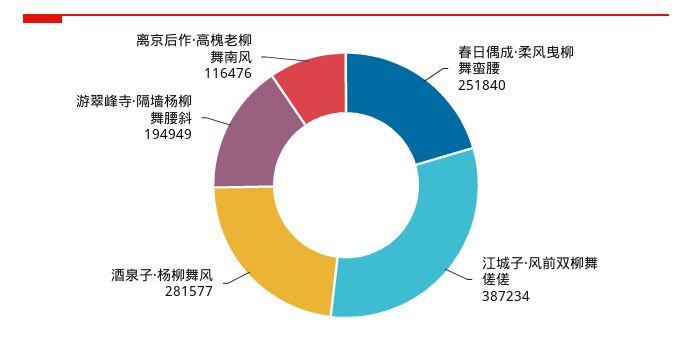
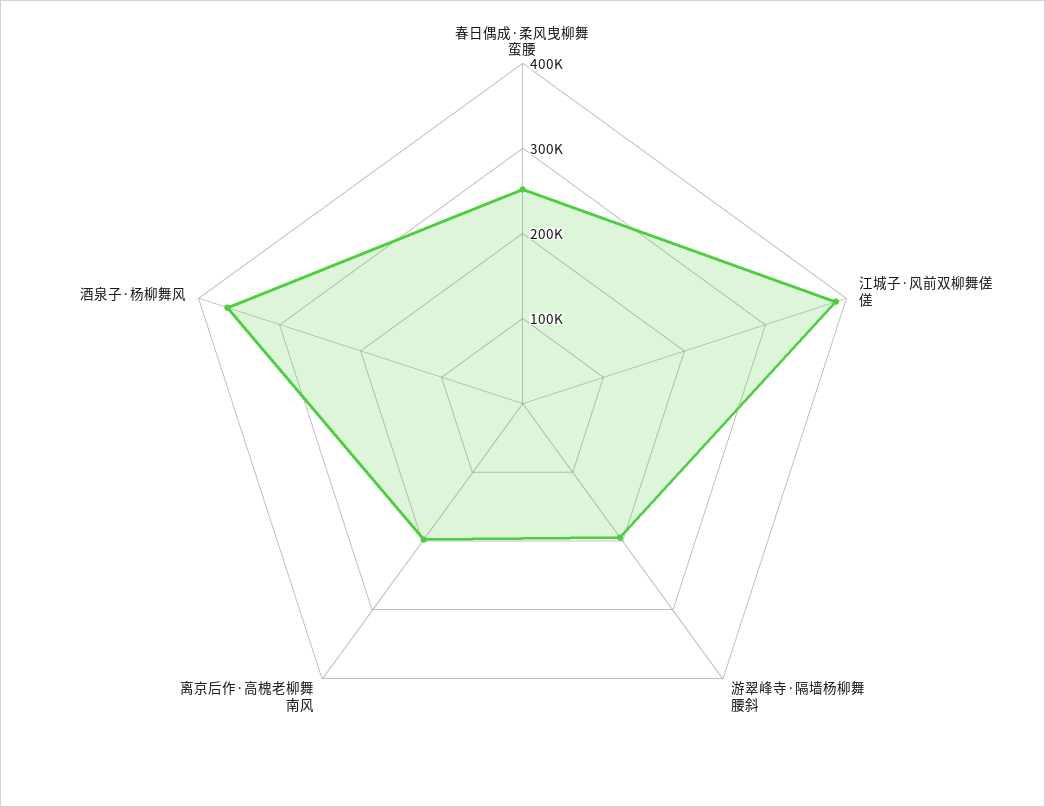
酒泉子·杨柳舞风: 281577 -> 360000
离京后作·高槐老柳舞南风: 116476 -> 200000

